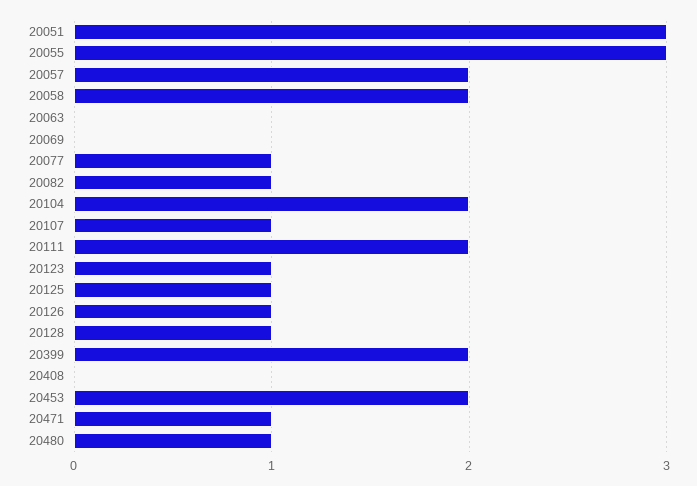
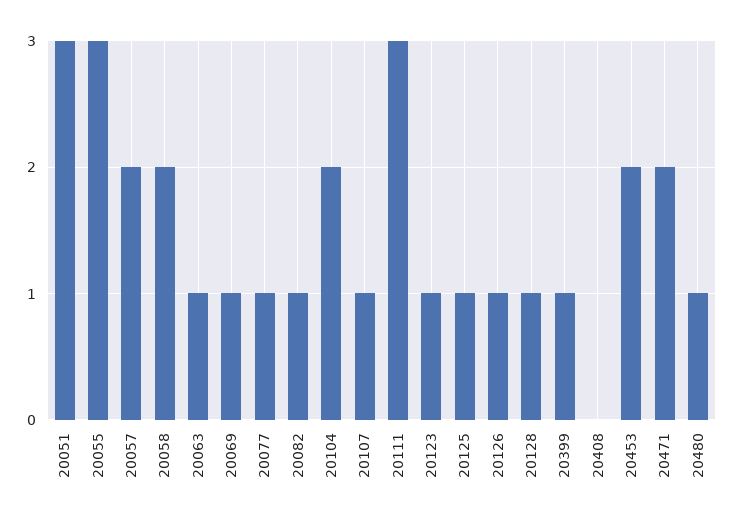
20063: 0 -> 1
20069: 0 -> 1
20111: 2 -> 3
20399: 2 -> 1
20471: 1 -> 2

